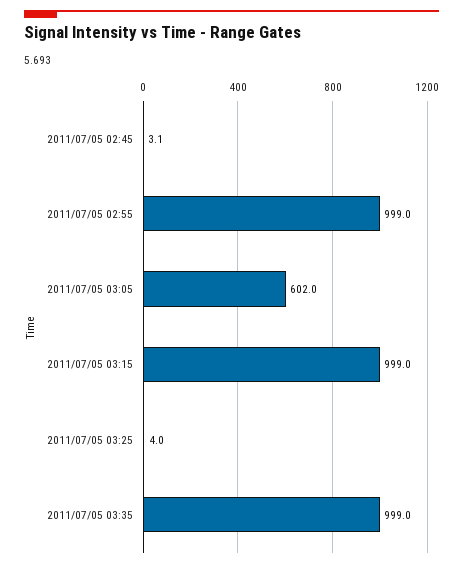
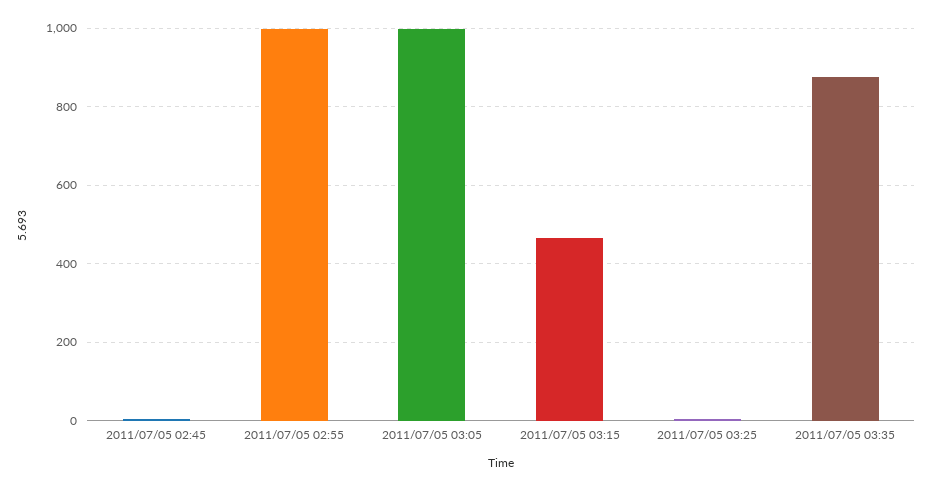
2011/07/05 03:05: 602 -> 1000
2011/07/05 03:15: 999 -> 460
2011/07/05 03:35: 999 -> 880

